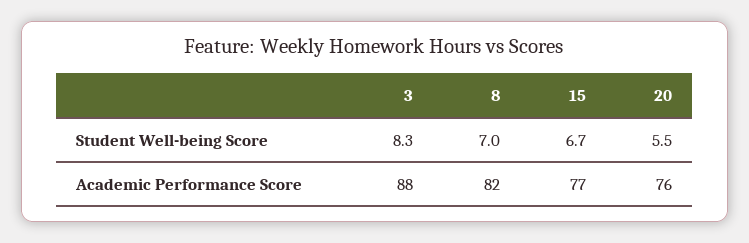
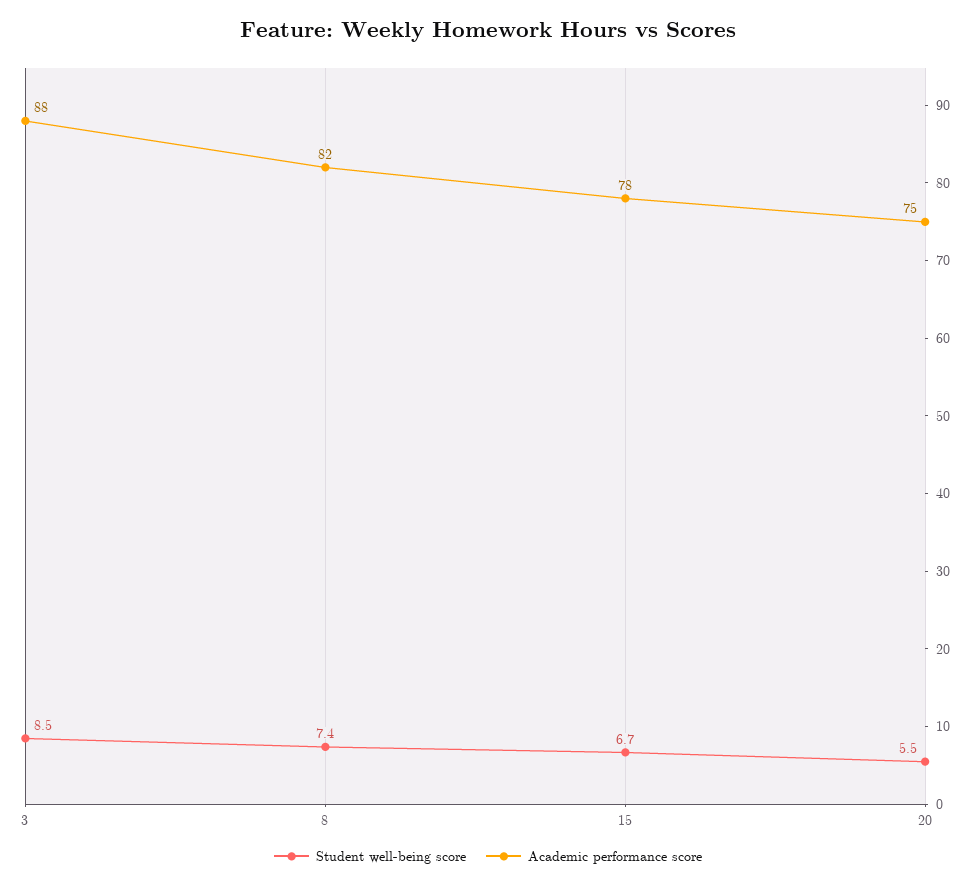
Student Well-being Score, 3: 8.3 -> 8.5
Student Well-being Score, 8: 7 -> 7.4
Academic Performance Score, 15: 77 -> 78
Academic Performance Score, 20: 76 -> 75

